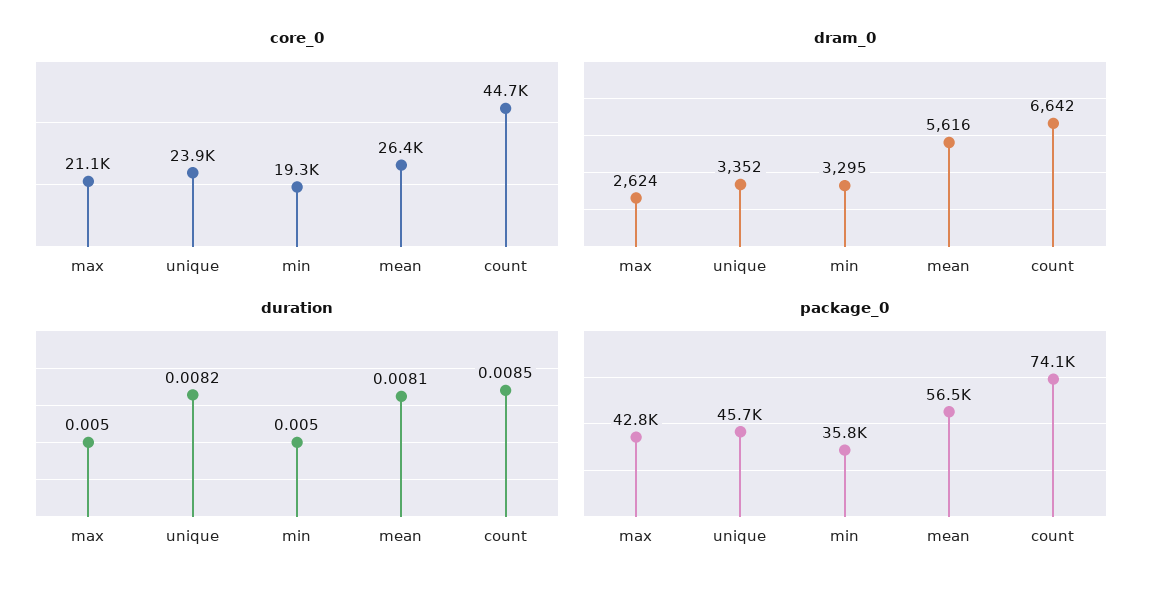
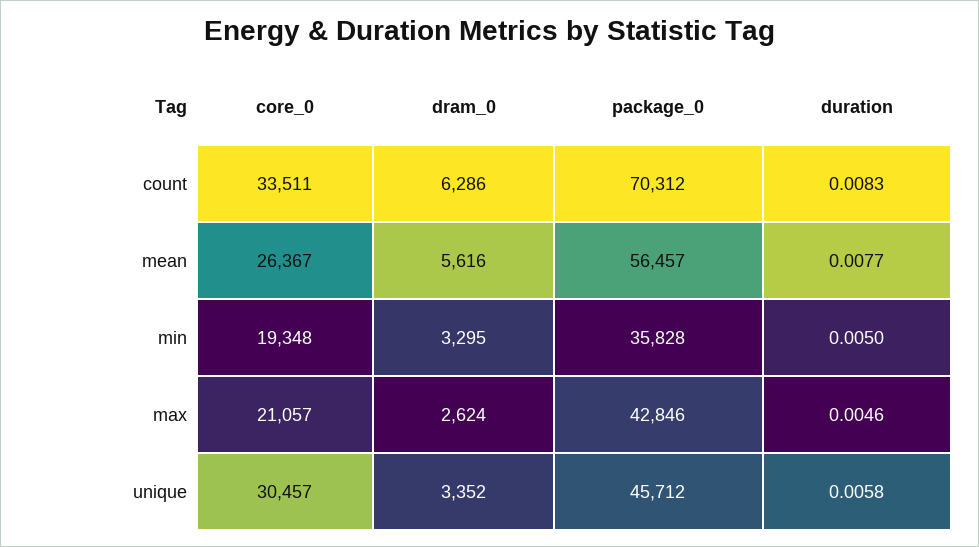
core_0, unique: 23900 -> 30457
core_0, count: 44700 -> 33511
dram_0, count: 6642 -> 6286
duration, max: 0.005 -> 0.0046
duration, unique: 0.0082 -> 0.0058
duration, mean: 0.0081 -> 0.0077
duration, count: 0.0085 -> 0.0083
package_0, count: 74100 -> 70312

